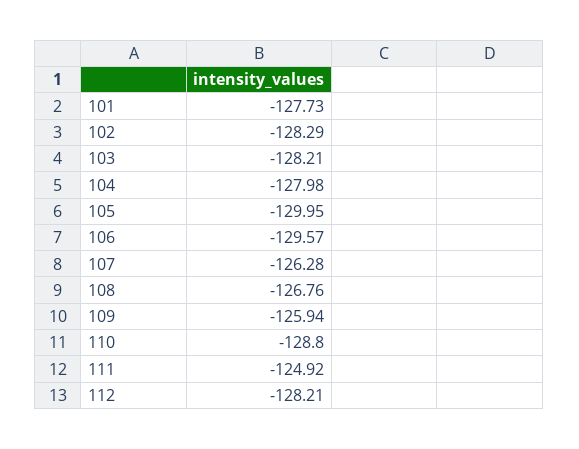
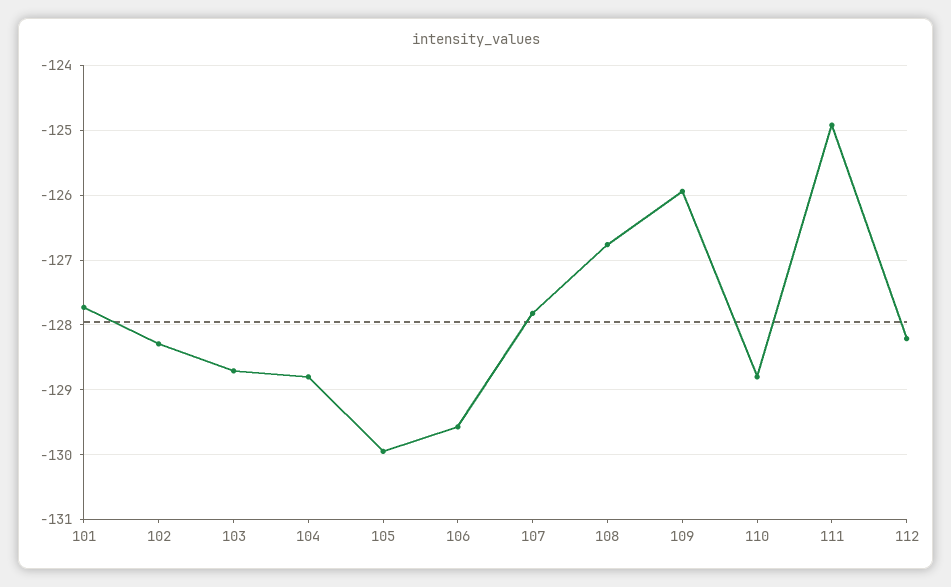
103: -128.21 -> -128.7
104: -127.98 -> -128.8
107: -126.28 -> -127.8

